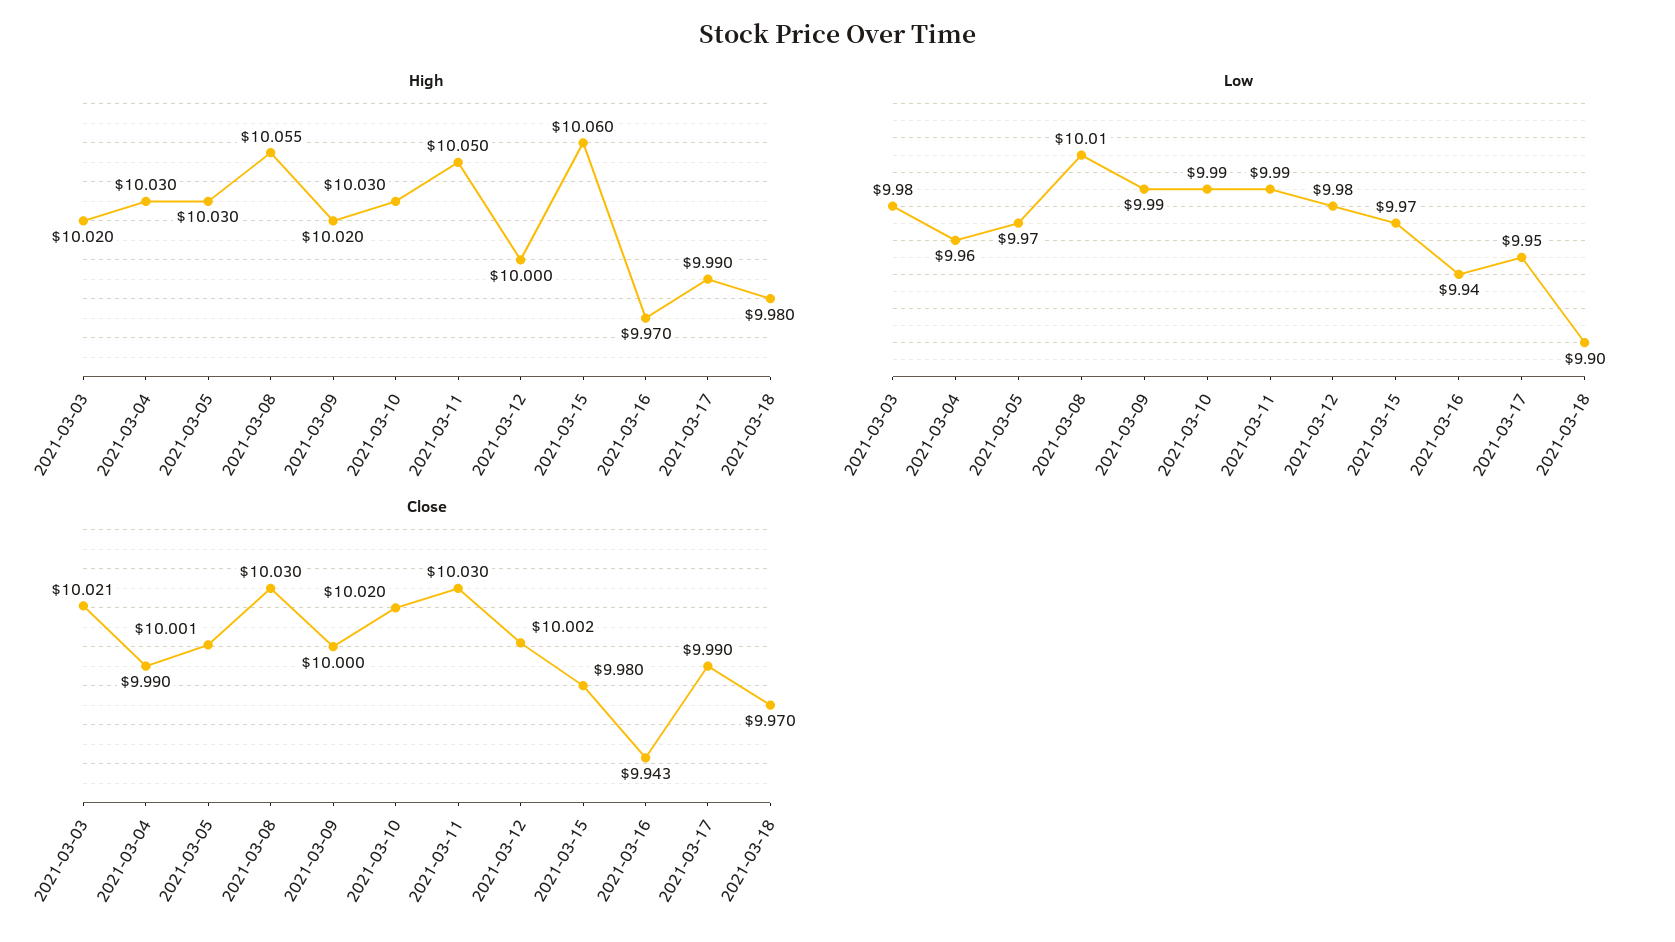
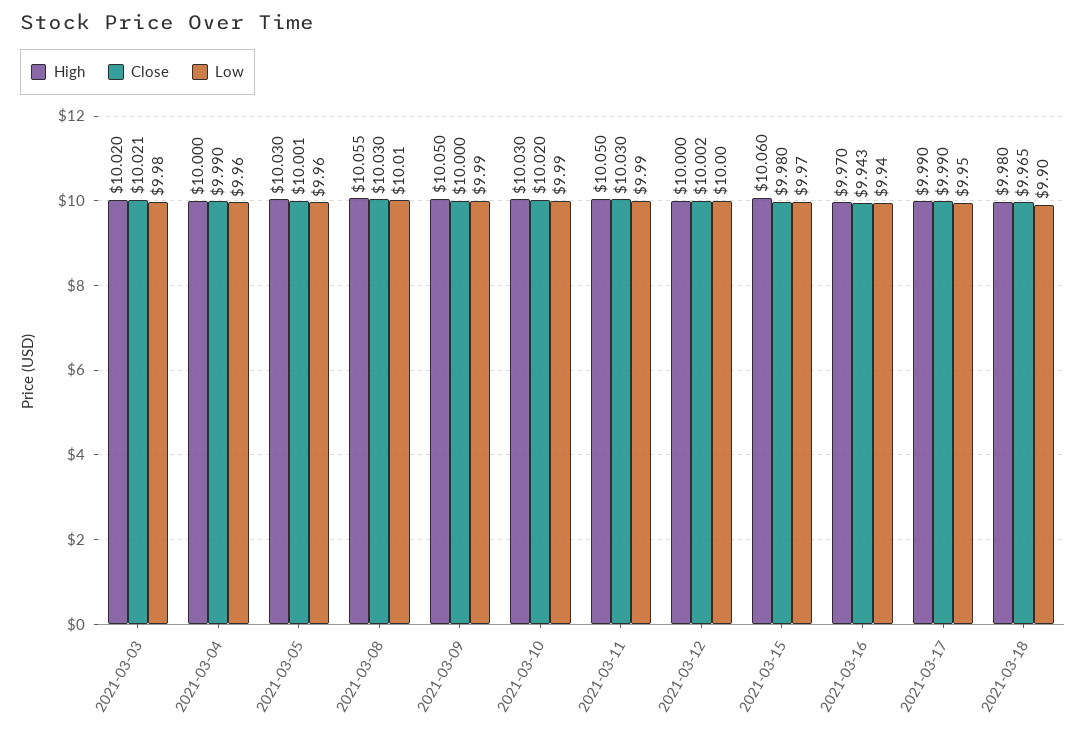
High, 2021-03-04: 10.03 -> 10
High, 2021-03-09: 10.02 -> 10.05
Low, 2021-03-05: 9.97 -> 9.96
Low, 2021-03-12: 9.98 -> 10
Close, 2021-03-18: 9.97 -> 9.965

